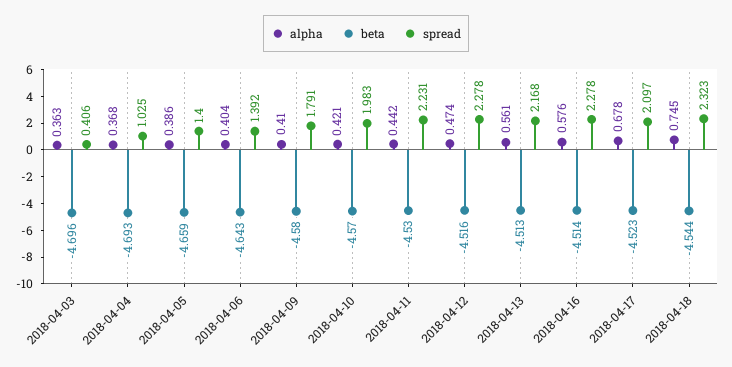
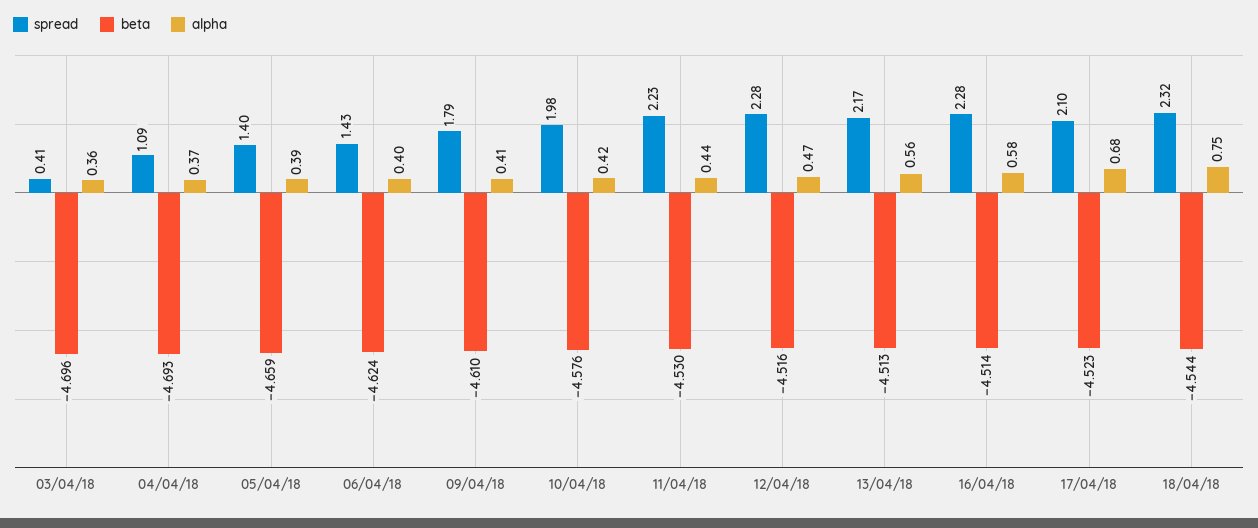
spread, 2018-04-04: 1.025 -> 1.09
beta, 2018-04-06: -4.643 -> -4.624
spread, 2018-04-06: 1.392 -> 1.43
beta, 2018-04-09: -4.58 -> -4.61
beta, 2018-04-10: -4.57 -> -4.576

